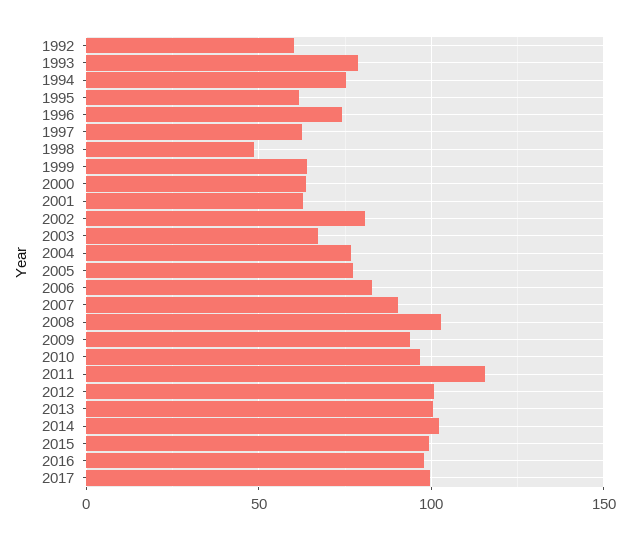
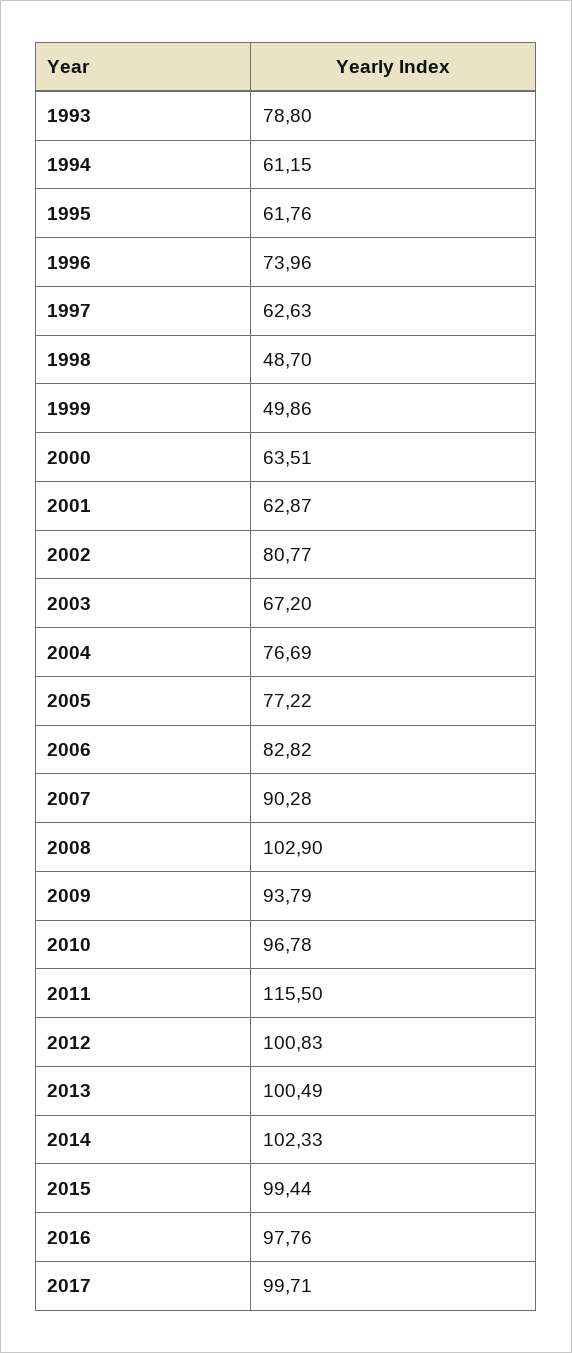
1992: 60 -> none
1994: 75 -> 61.15
1999: 65 -> 49.86

